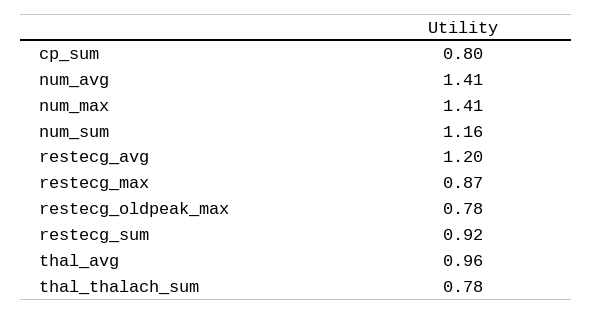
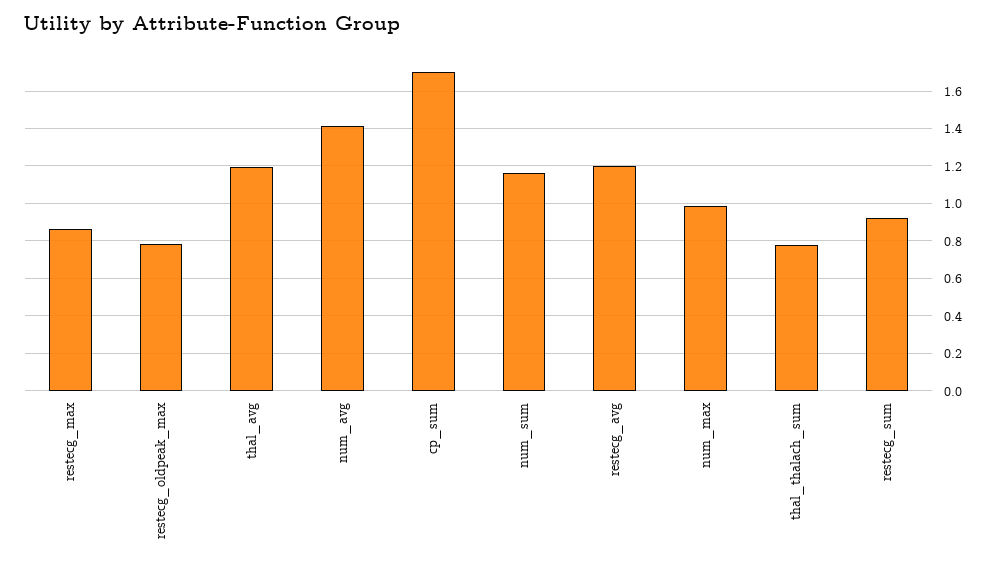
cp_sum: 0.8 -> 1.7
num_max: 1.41 -> 1
thal_avg: 0.96 -> 1.2

